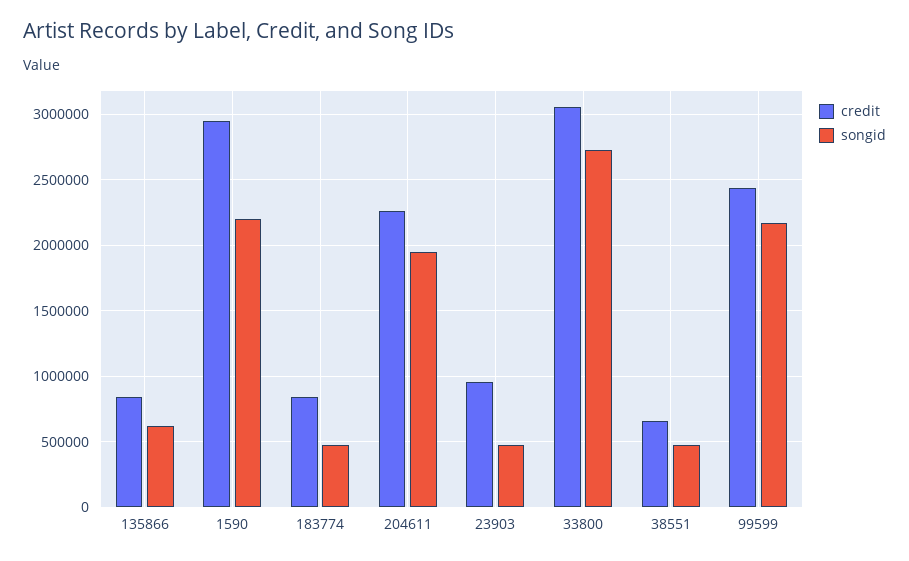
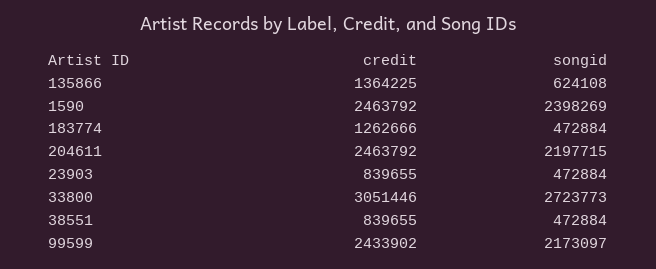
credit, 135866: 850000 -> 1364225
credit, 1590: 2950000 -> 2463792
songid, 1590: 2200000 -> 2398269
credit, 183774: 850000 -> 1262666
credit, 204611: 2250000 -> 2463792
songid, 204611: 1950000 -> 2197715
credit, 23903: 950000 -> 839655
credit, 38551: 650000 -> 839655

